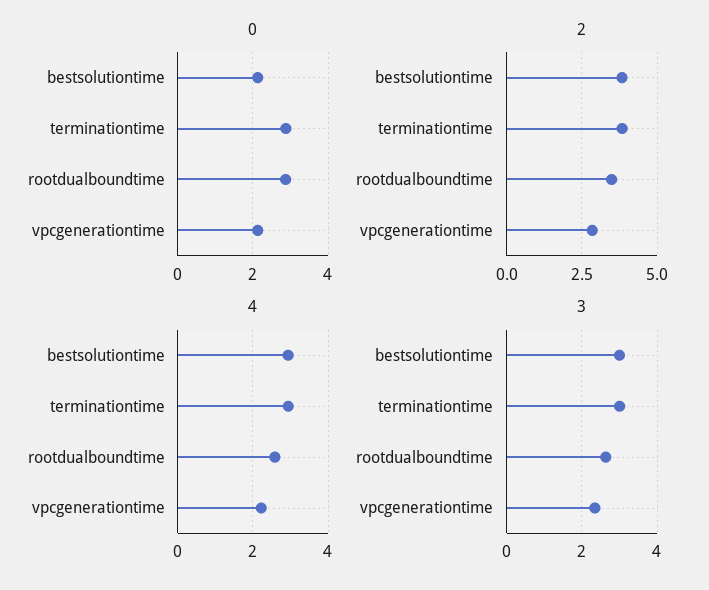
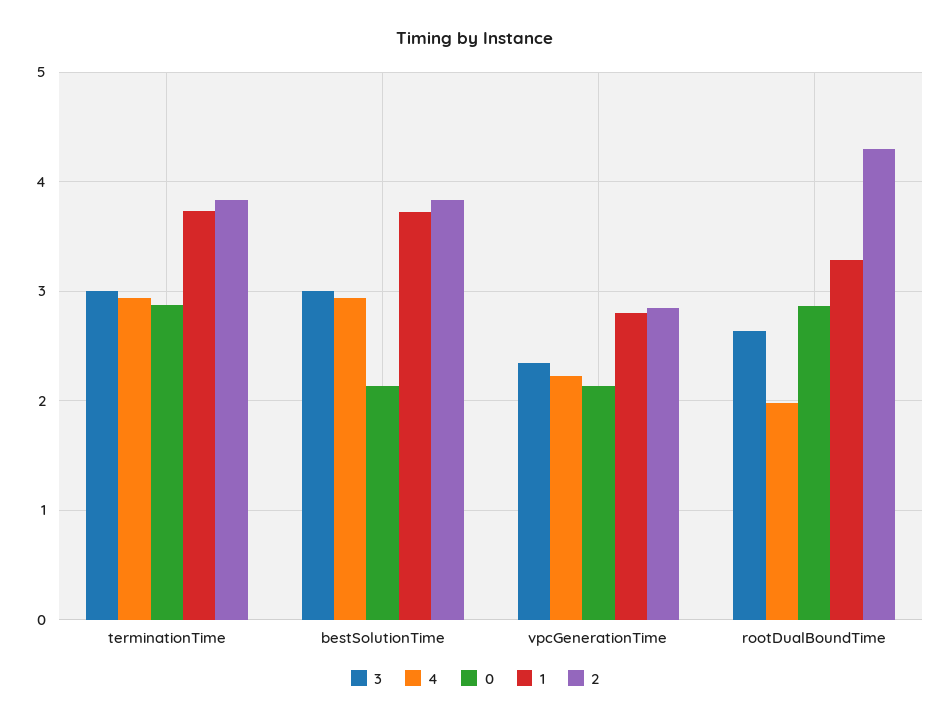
2, rootdualboundtime: 3.5 -> 4.3
4, rootdualboundtime: 2.6 -> 2
1, terminationtime: none -> 3.7
1, bestsolutiontime: none -> 3.7
1, vpcgenerationtime: none -> 2.8
1, rootdualboundtime: none -> 3.3

